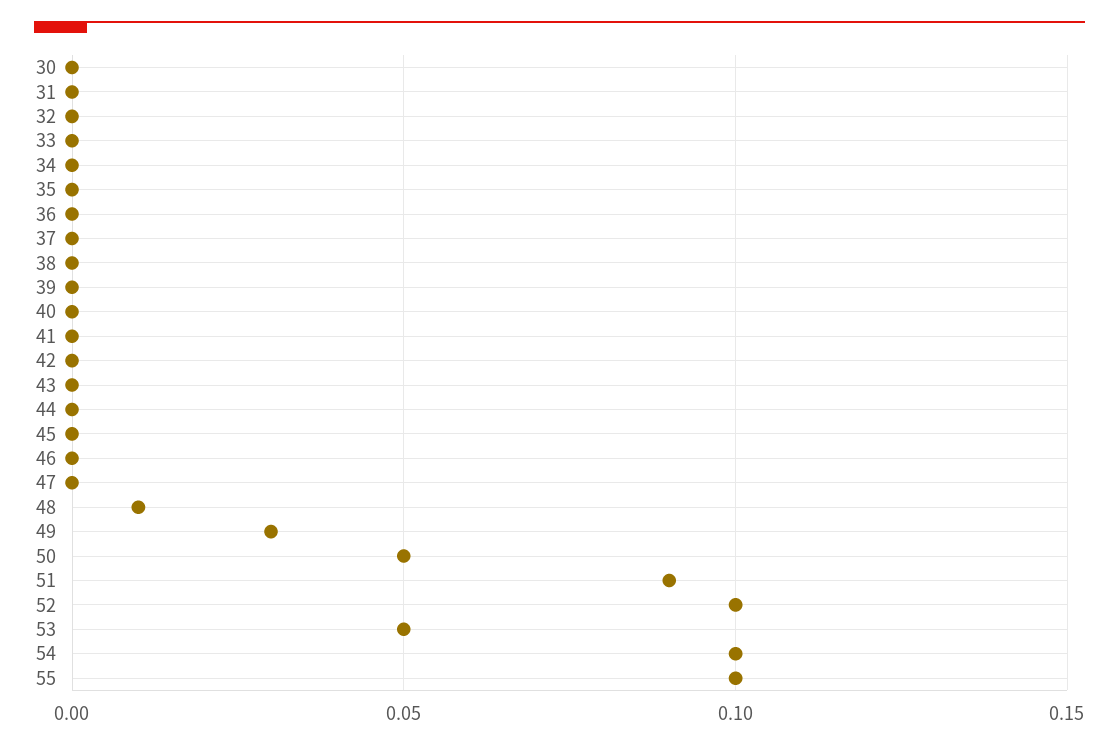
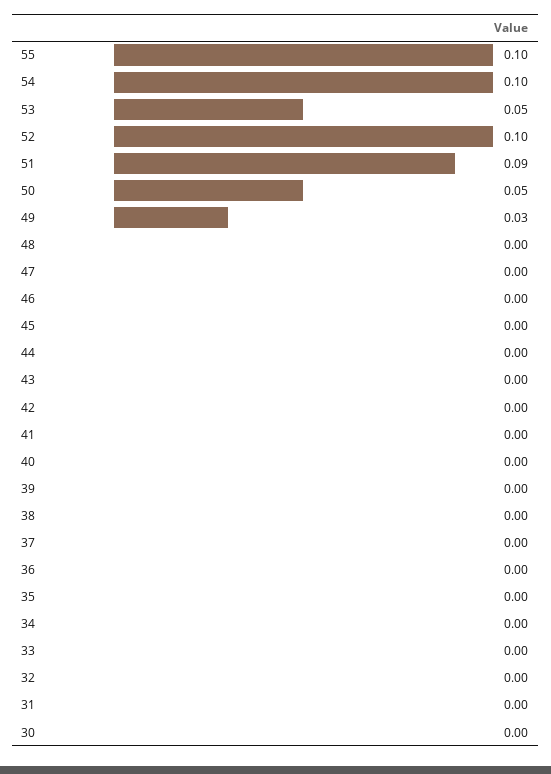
48: 0.01 -> 0

